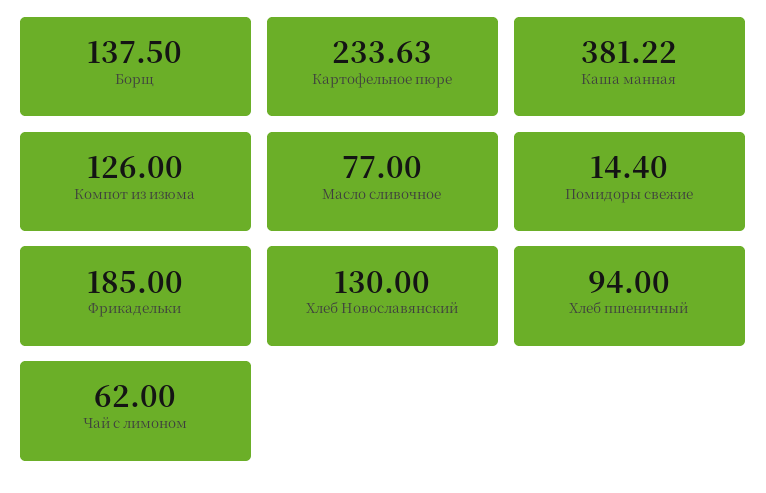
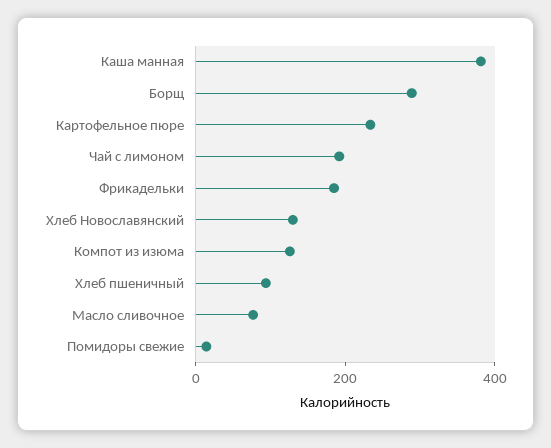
Борщ: 137.5 -> 300
Чай с лимоном: 62 -> 200

